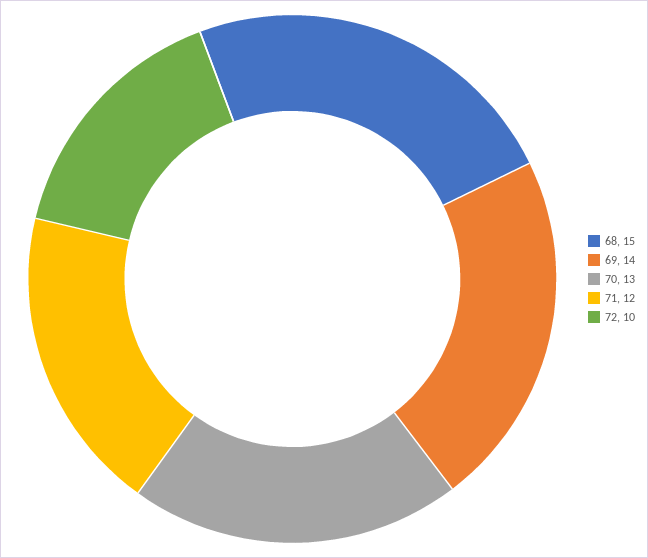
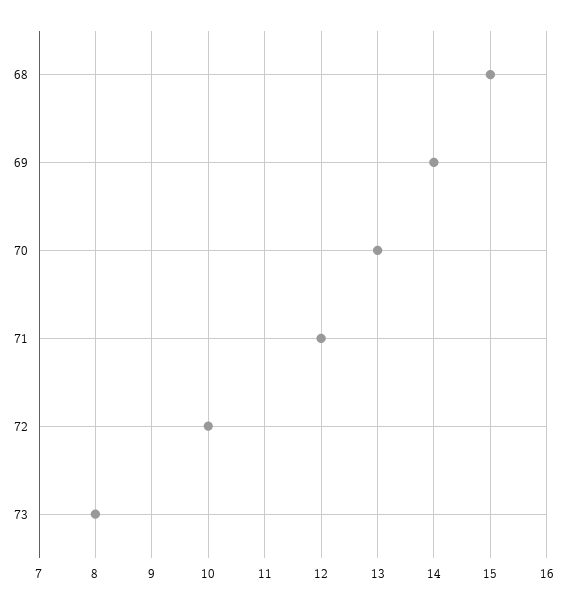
73: none -> 8

